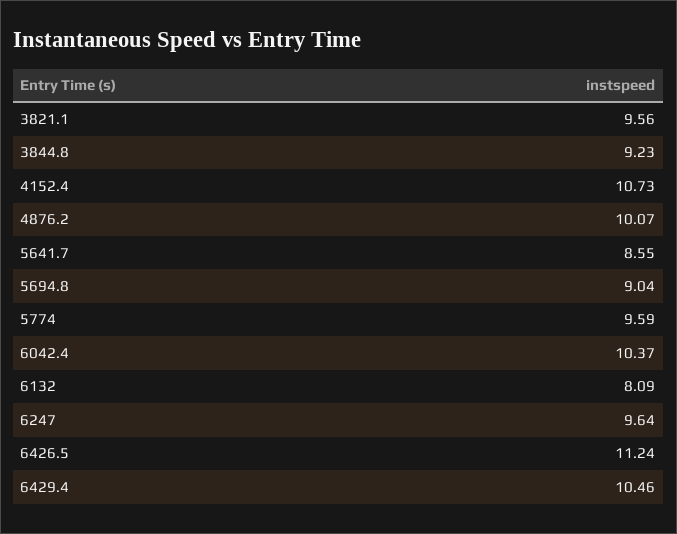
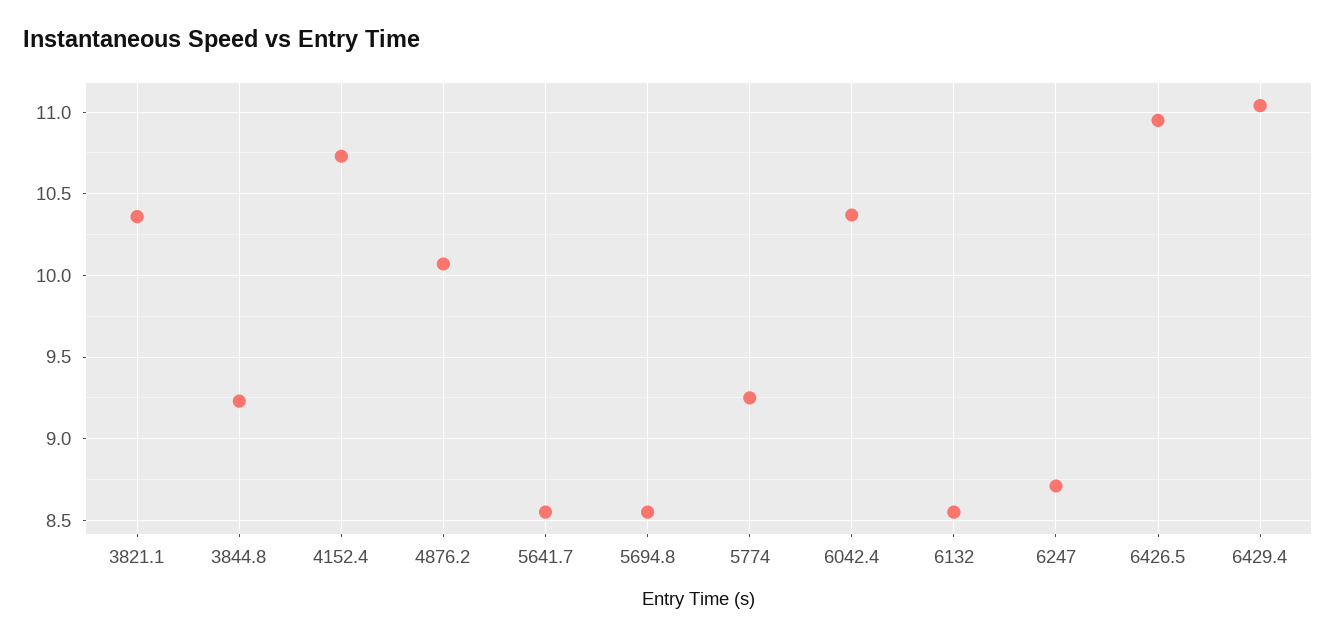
3821.1: 9.56 -> 10.35
5694.8: 9.04 -> 8.55
5774: 9.59 -> 9.25
6132: 8.09 -> 8.55
6247: 9.64 -> 8.7
6426.5: 11.24 -> 10.95
6429.4: 10.46 -> 11.05

